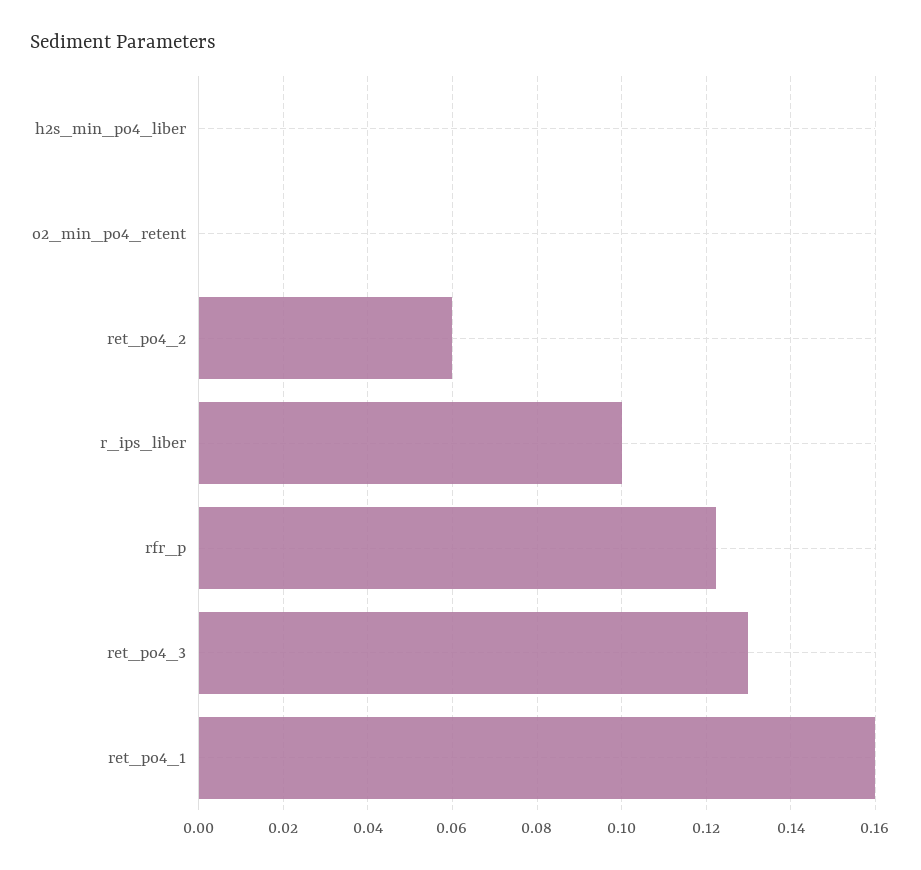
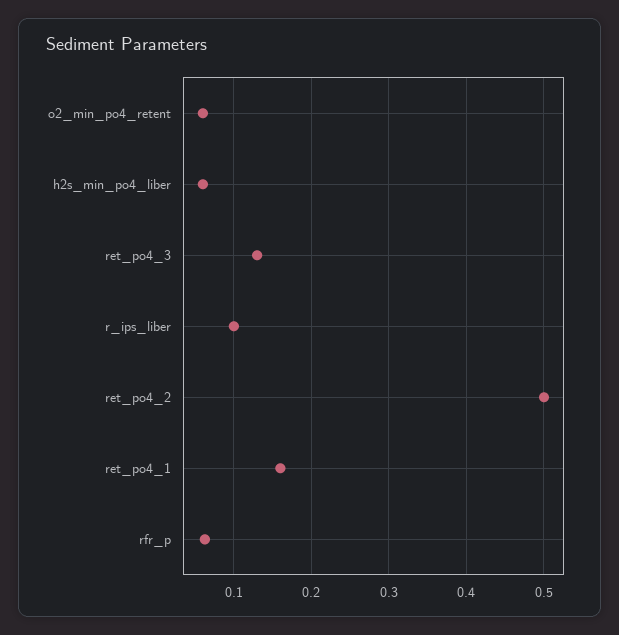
h2s_min_po4_liber: 0 -> 0.06
o2_min_po4_retent: 0 -> 0.06
ret_po4_2: 0.06 -> 0.5
rfr_p: 0.122 -> 0.06

